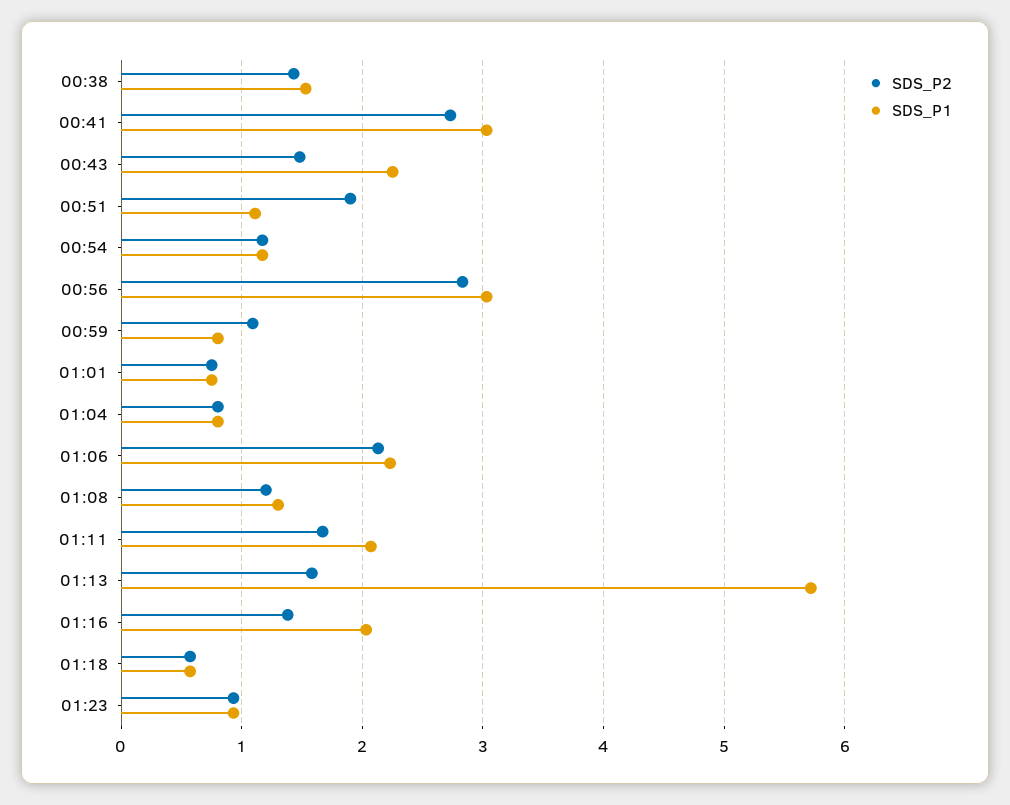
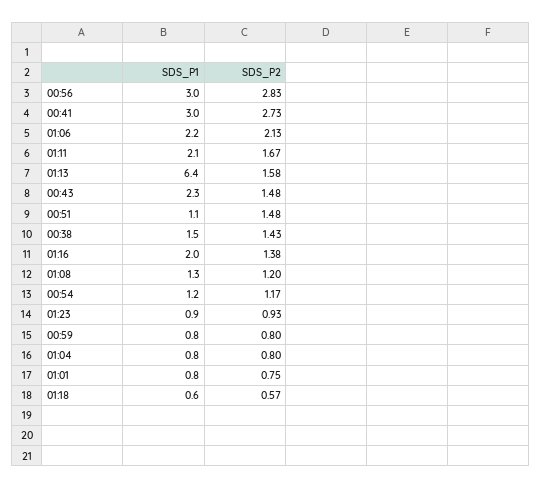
SDS_P2, 00:51: 1.9 -> 1.48
SDS_P2, 00:59: 1.1 -> 0.8
SDS_P1, 01:13: 5.7 -> 6.4

